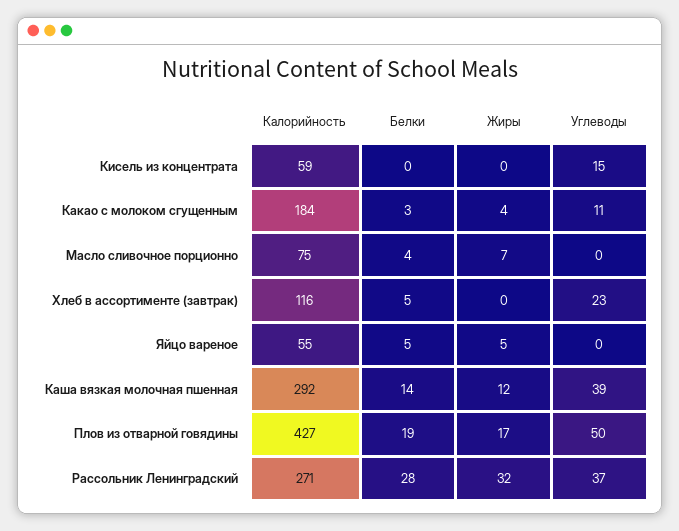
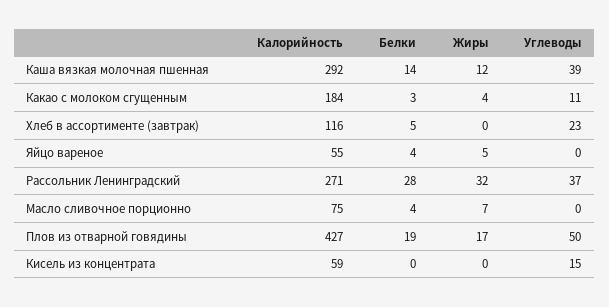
Белки, Яйцо вареное: 5 -> 4

